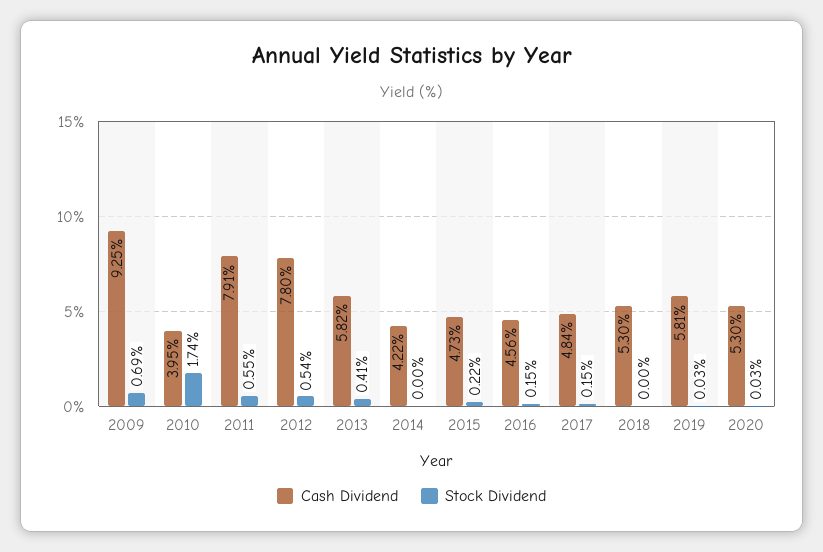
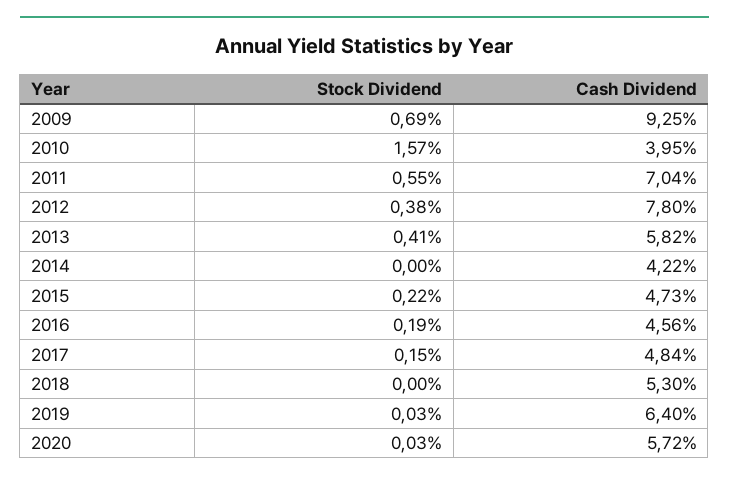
Stock Dividend, 2010: 1.74 -> 1.57
Cash Dividend, 2011: 7.91 -> 7.04
Stock Dividend, 2012: 0.54 -> 0.38
Stock Dividend, 2016: 0.15 -> 0.19
Cash Dividend, 2019: 5.81 -> 6.4
Cash Dividend, 2020: 5.3 -> 5.72

